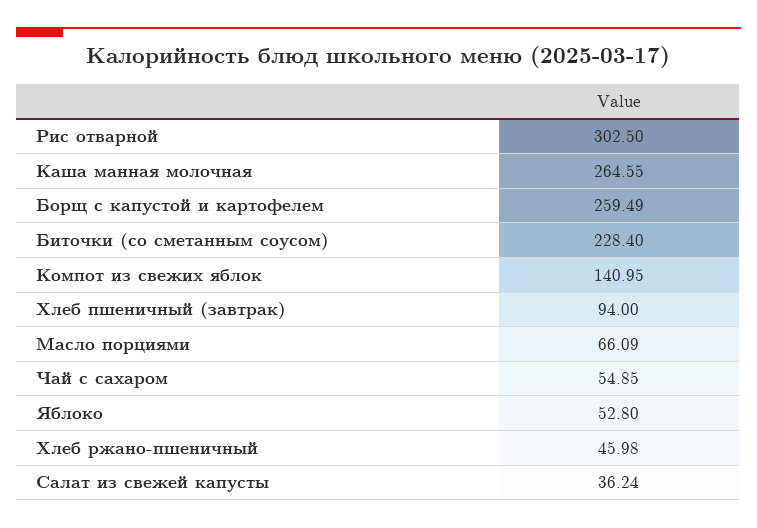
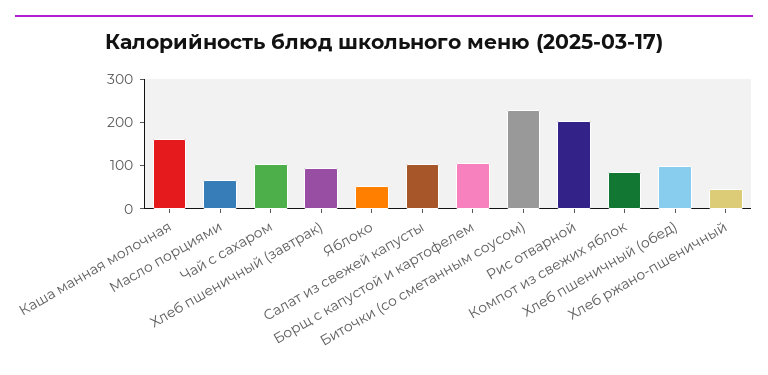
Рис отварной: 302.5 -> 200
Каша манная молочная: 264.55 -> 160
Борщ с капустой и картофелем: 259.49 -> 100
Компот из свежих яблок: 140.95 -> 80
Чай с сахаром: 54.85 -> 100
Салат из свежей капусты: 36.24 -> 100
Хлеб пшеничный (обед): none -> 100

